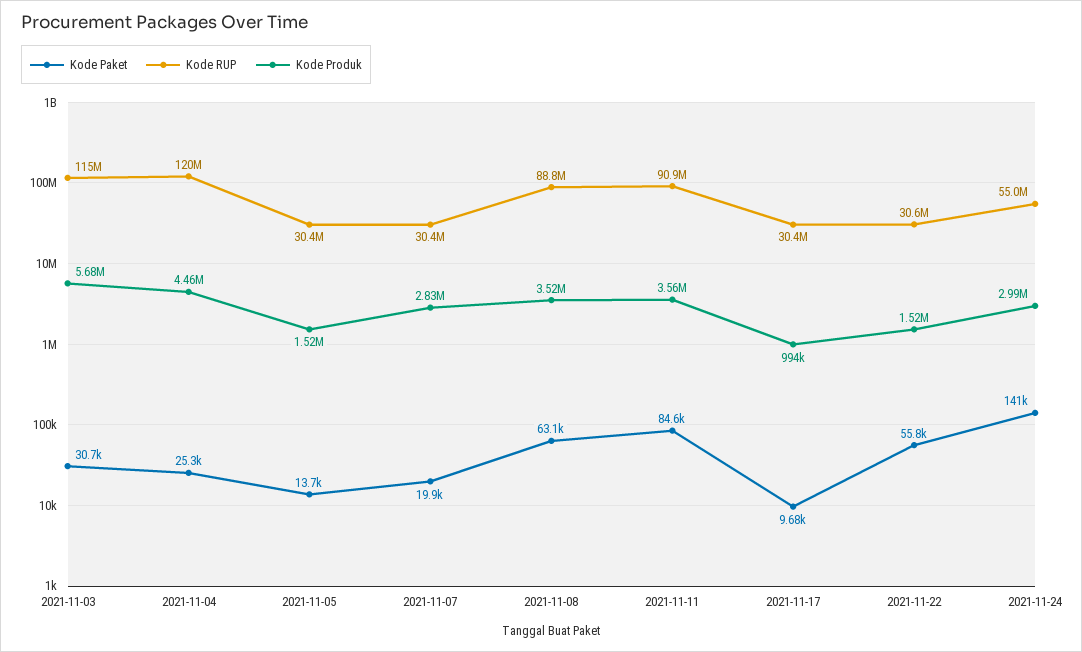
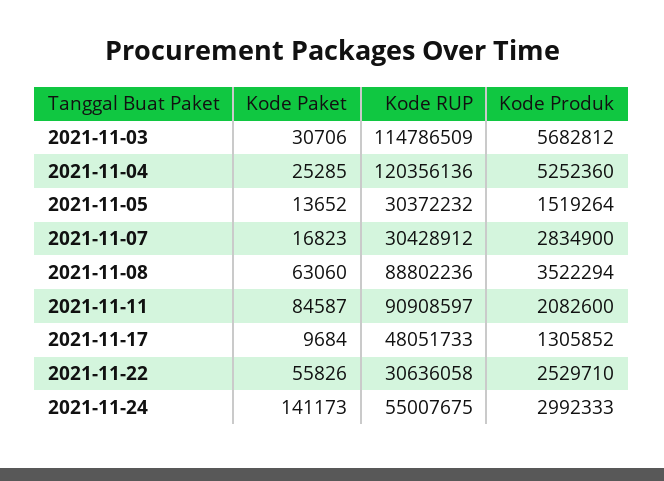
Kode Produk, 2021-11-04: 4460000 -> 5252360
Kode Paket, 2021-11-07: 19900 -> 16823
Kode Produk, 2021-11-11: 3560000 -> 2082600
Kode RUP, 2021-11-17: 30400000 -> 48051733
Kode Produk, 2021-11-17: 994000 -> 1305852
Kode Produk, 2021-11-22: 1520000 -> 2529710

